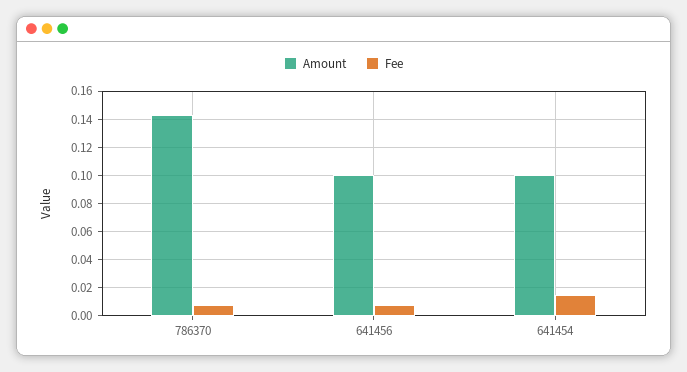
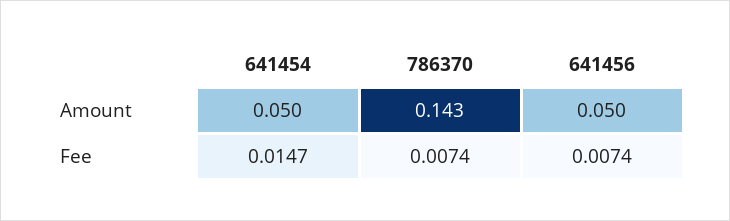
Amount, 641456: 0.1 -> 0.05
Amount, 641454: 0.1 -> 0.05

